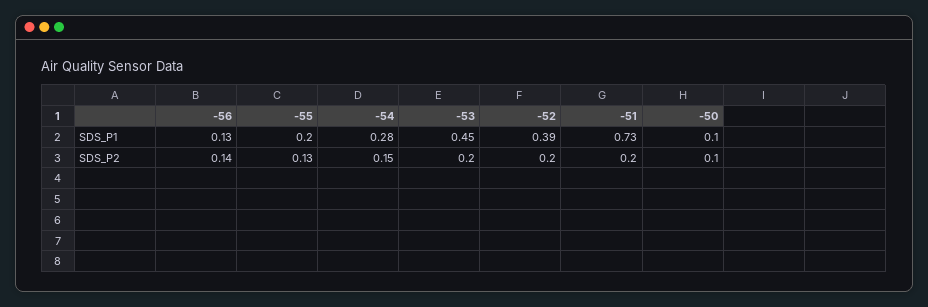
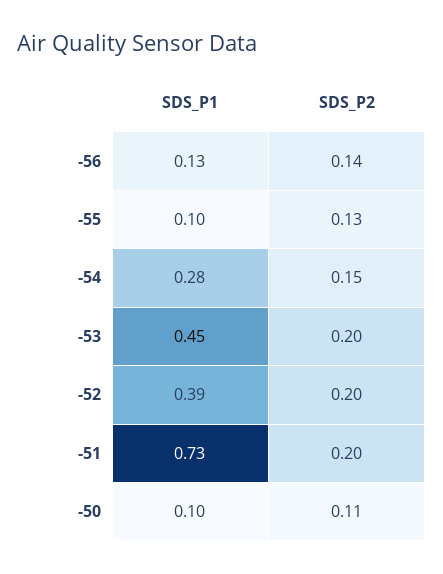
-55, SDS_P1: 0.2 -> 0.1
-50, SDS_P2: 0.1 -> 0.11

